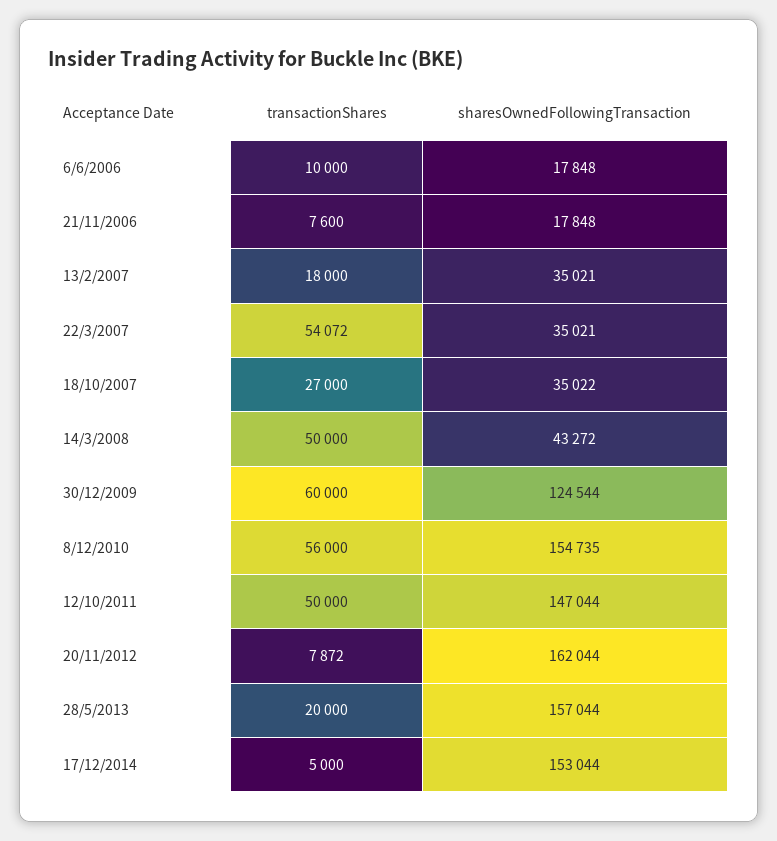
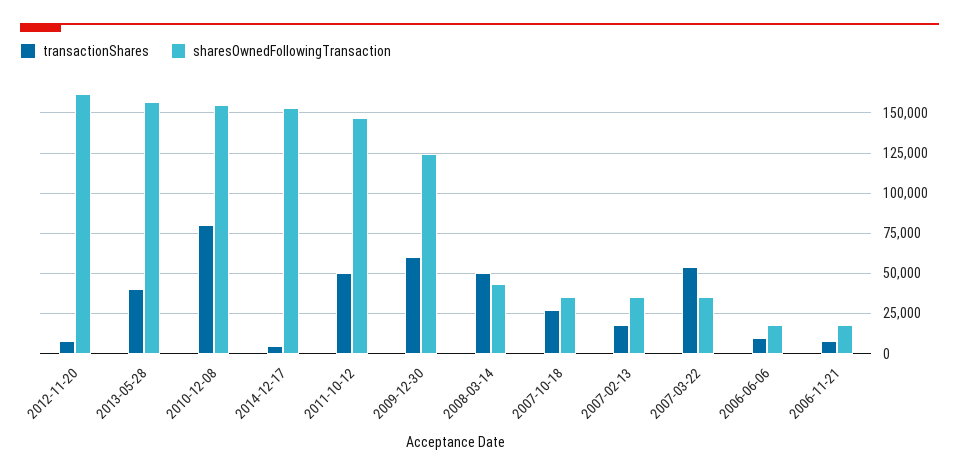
transactionShares, 8/12/2010: 56000 -> 80000
transactionShares, 28/5/2013: 20000 -> 40000

